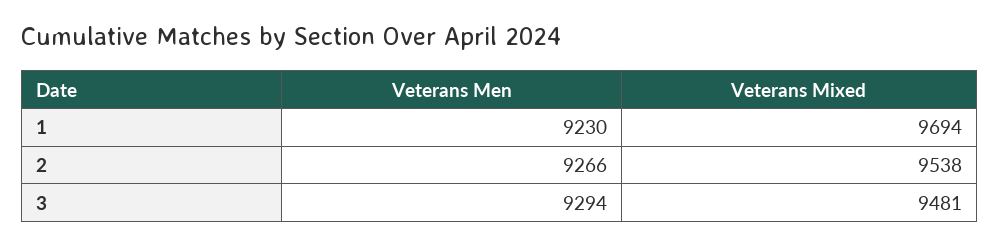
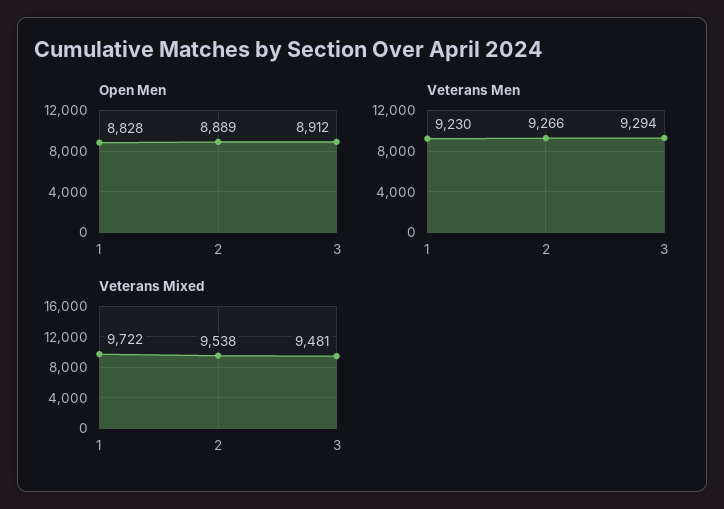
Veterans Mixed, 1: 9694 -> 9722
Open Men, 1: none -> 8828
Open Men, 2: none -> 8889
Open Men, 3: none -> 8912

